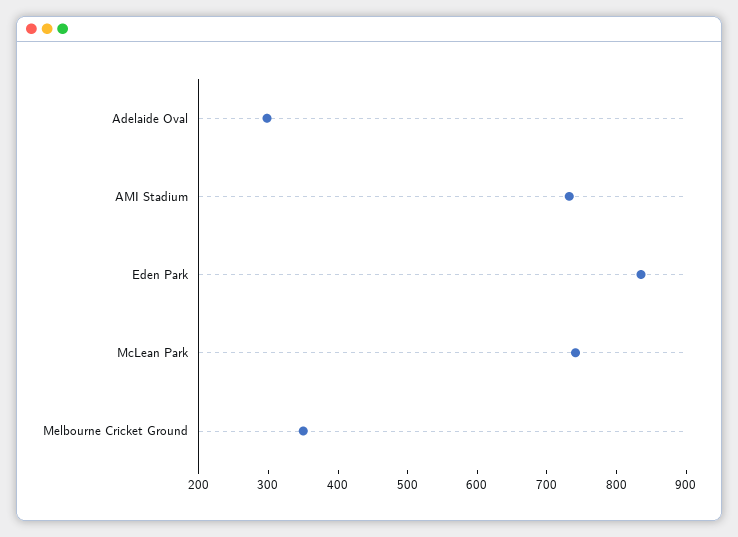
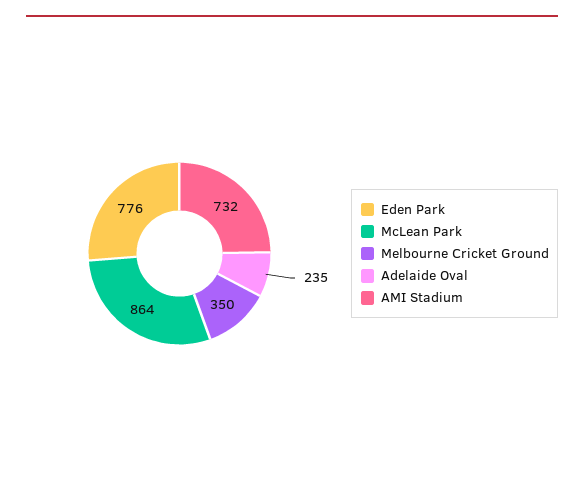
Adelaide Oval: 300 -> 235
Eden Park: 840 -> 776
McLean Park: 740 -> 864

